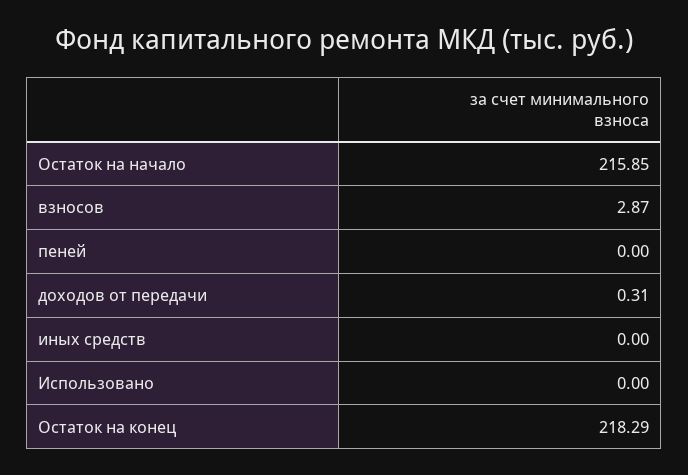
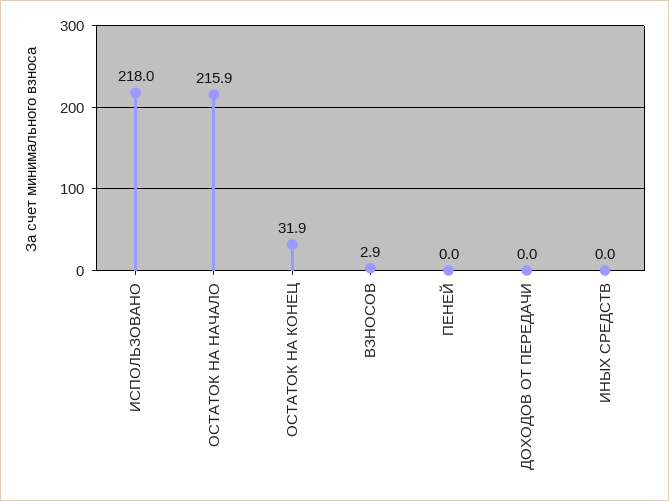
доходов от передачи: 0.31 -> 0
Использовано: 0 -> 218
Остаток на конец: 218.29 -> 31.9

